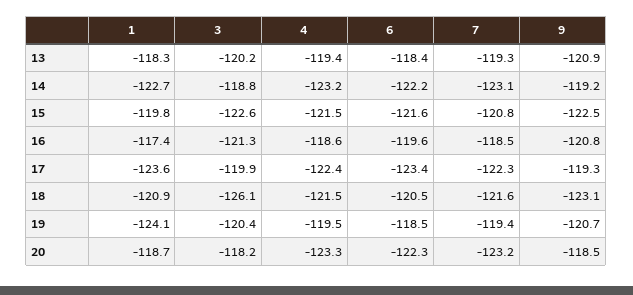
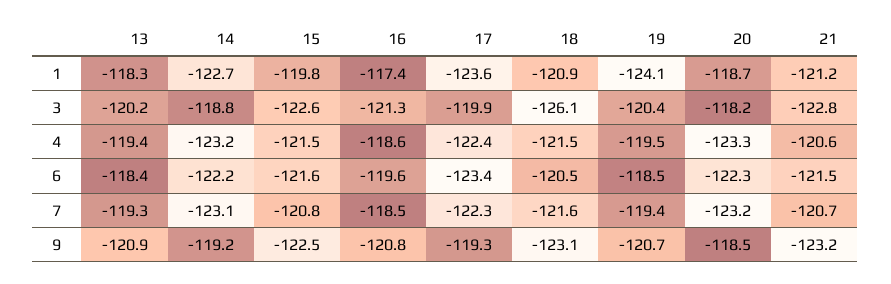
1, 21: none -> -121.2
3, 21: none -> -122.8
4, 21: none -> -120.6
6, 21: none -> -121.5
7, 21: none -> -120.7
9, 21: none -> -123.2

